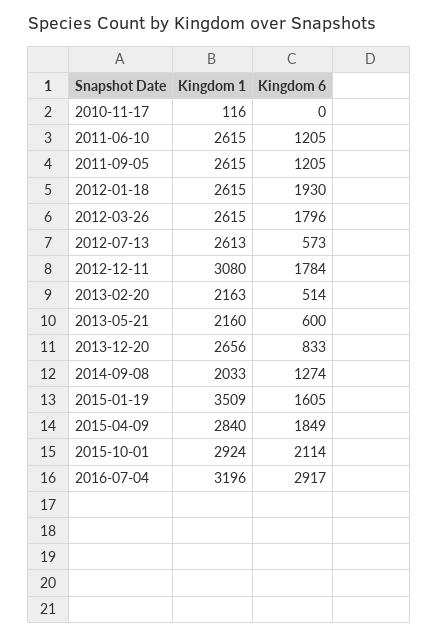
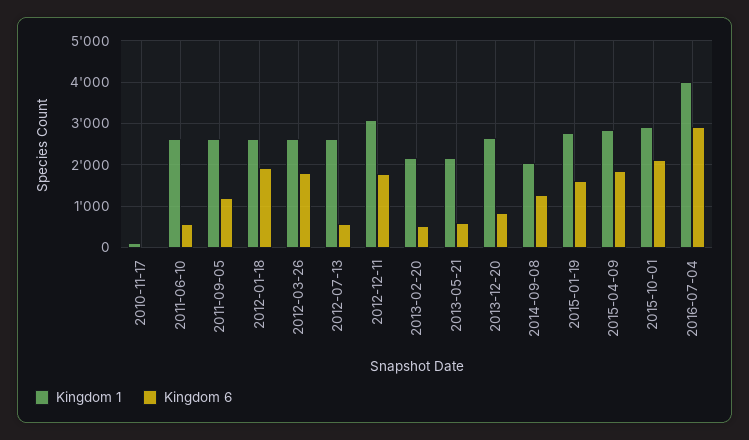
Kingdom 6, 2011-06-10: 1205 -> 600
Kingdom 1, 2015-01-19: 3509 -> 2800
Kingdom 1, 2016-07-04: 3196 -> 4000

